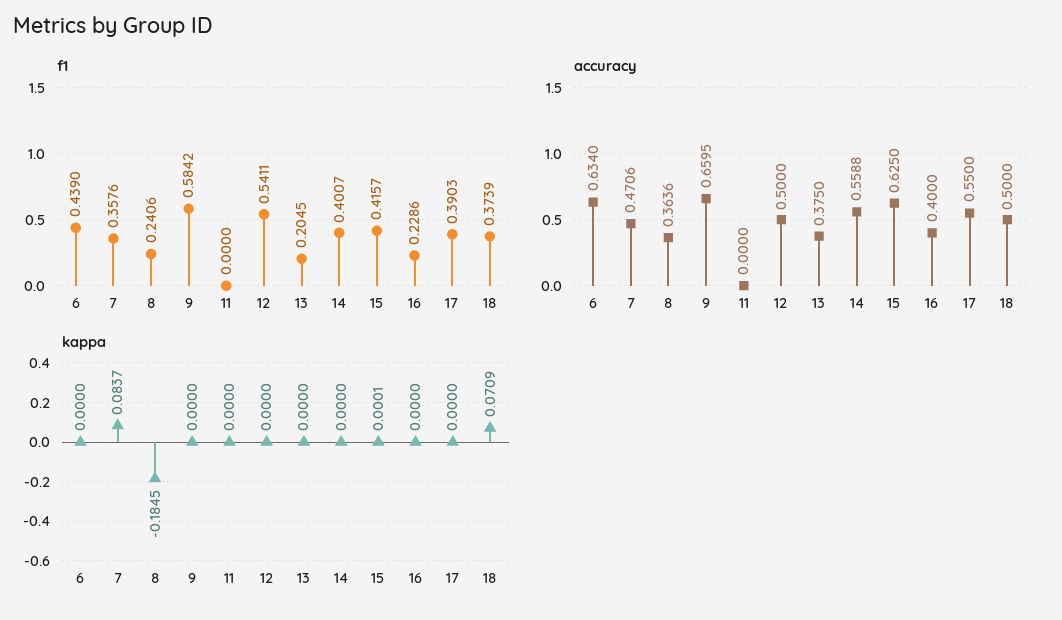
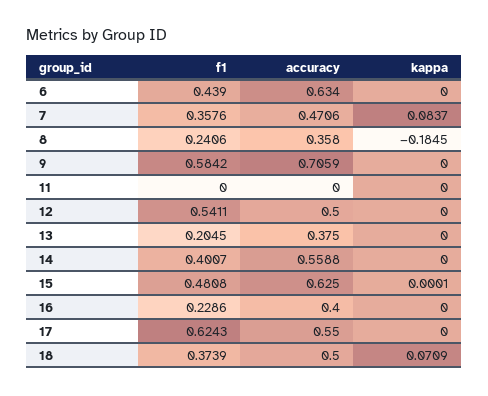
f1, 15: 0.4157 -> 0.4808
f1, 17: 0.3903 -> 0.6243
accuracy, 8: 0.3636 -> 0.358
accuracy, 9: 0.6595 -> 0.7059

